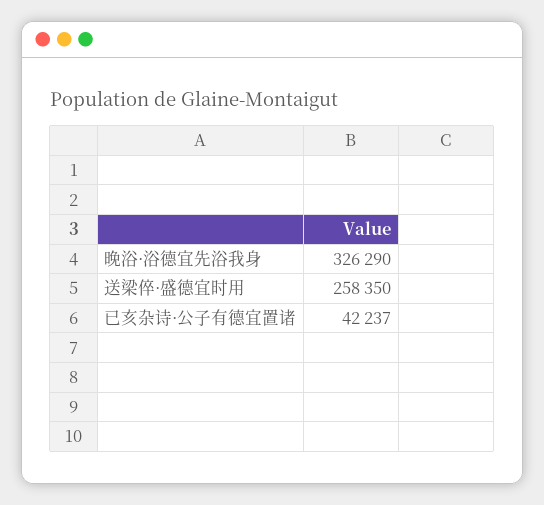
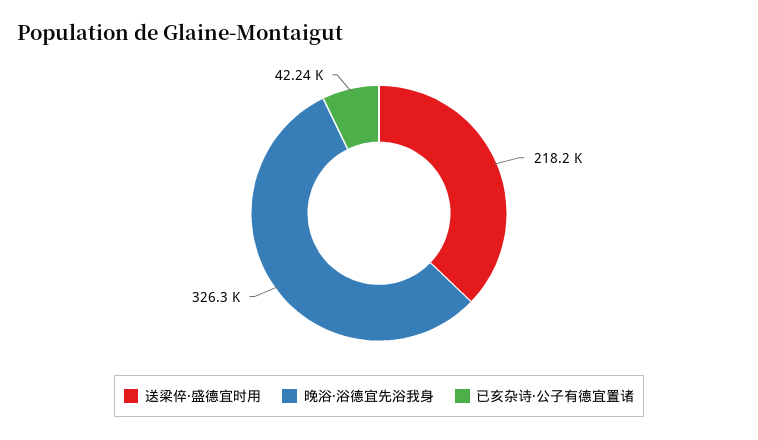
送梁倅·盛德宜时用: 258350 -> 218200

